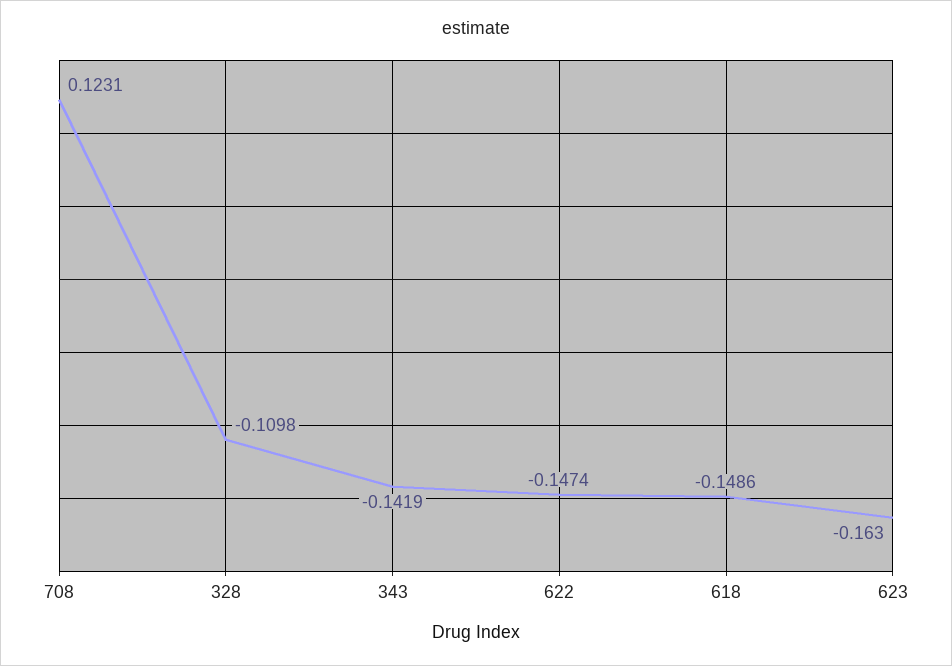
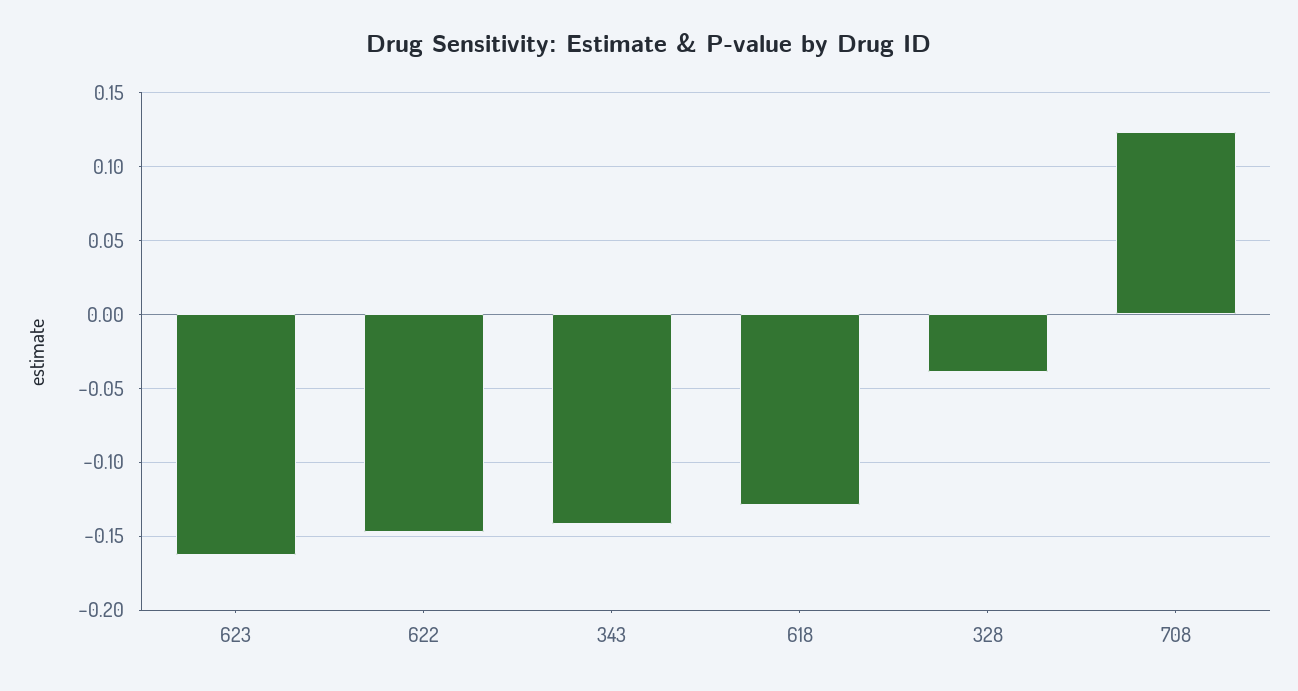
328: -0.1098 -> -0.04
618: -0.1486 -> -0.13

